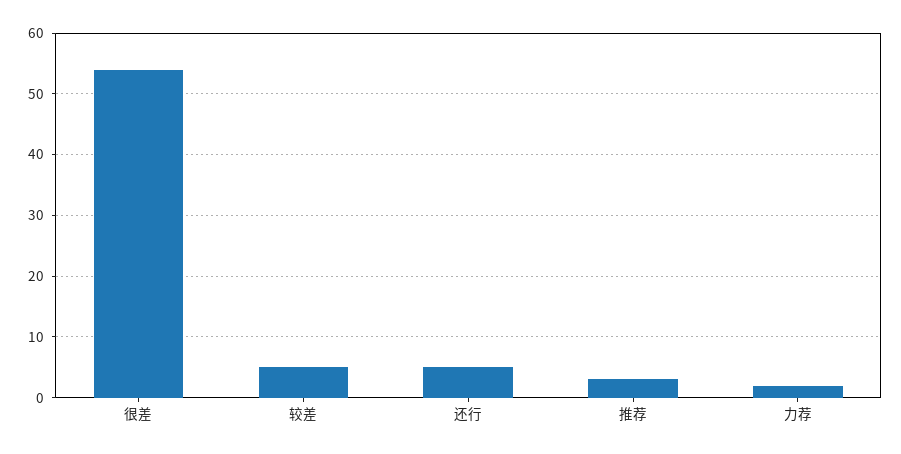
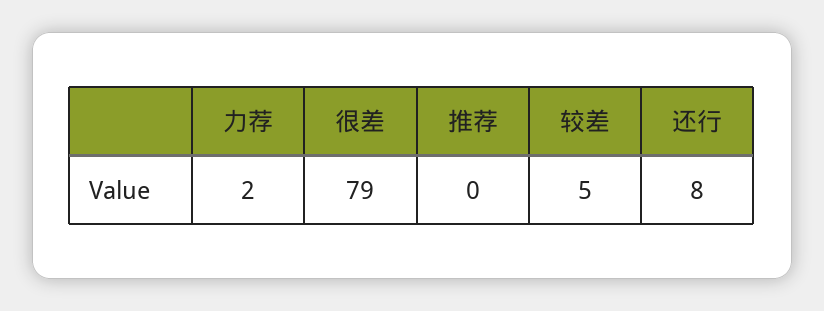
很差: 54 -> 79
还行: 5 -> 8
推荐: 3 -> 0

